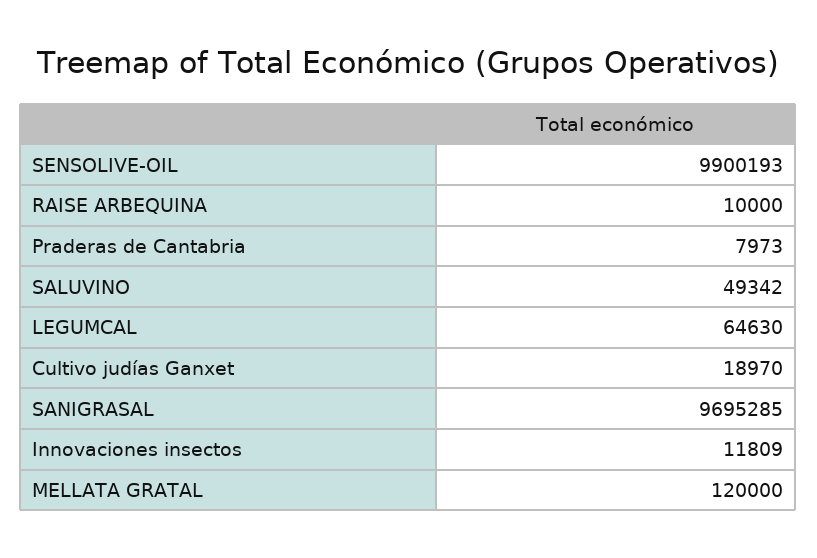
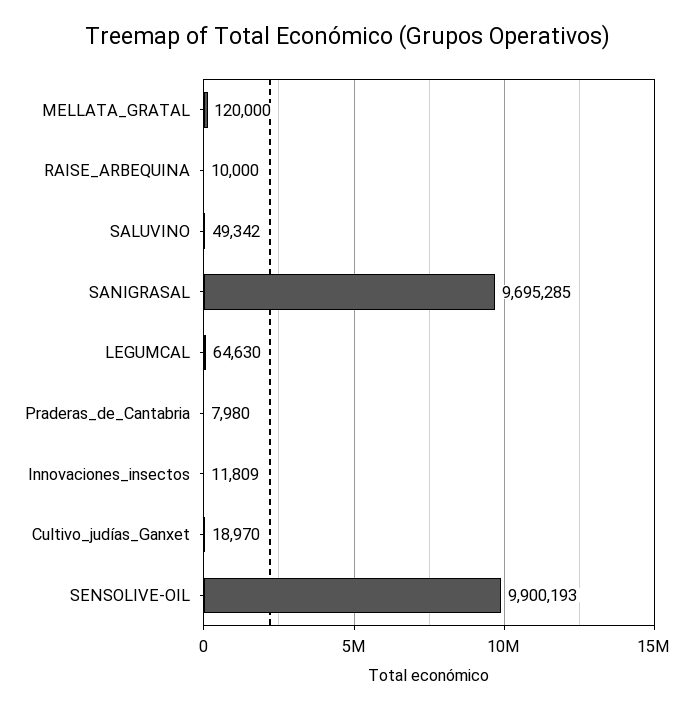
Praderas de Cantabria: 7973 -> 7980

